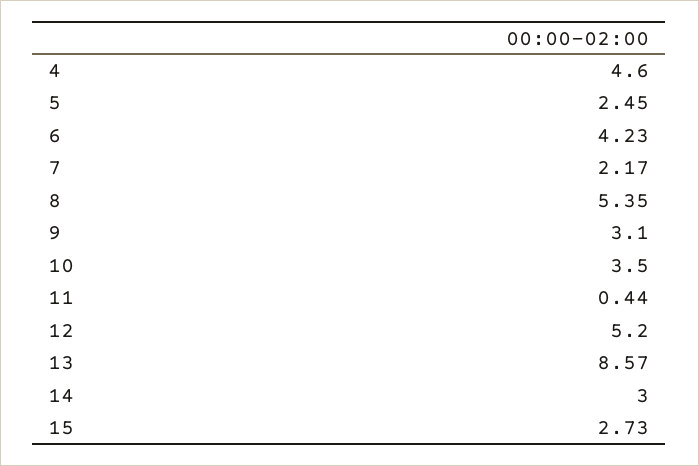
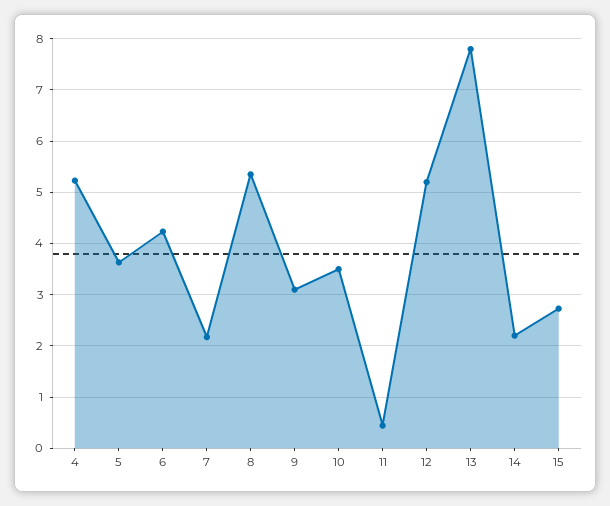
4: 4.6 -> 5.2
5: 2.45 -> 3.6
13: 8.57 -> 7.8
14: 3 -> 2.2

